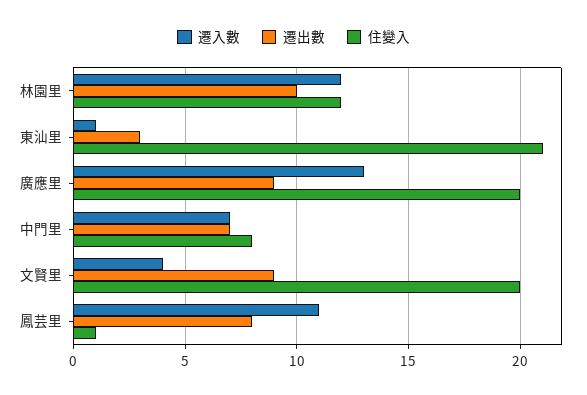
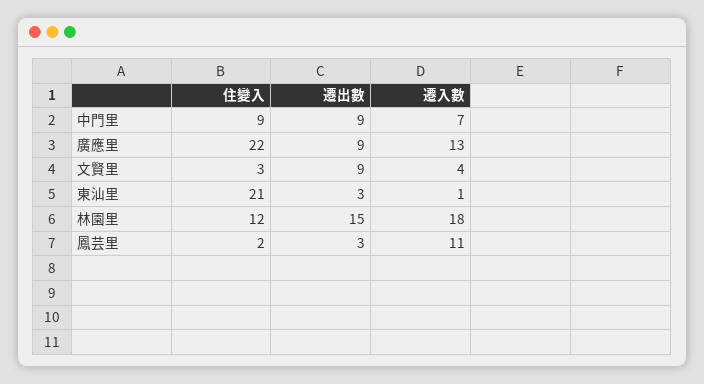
遷入數, 林園里: 12 -> 18
遷出數, 林園里: 10 -> 15
住變入, 廣應里: 20 -> 22
遷出數, 中門里: 7 -> 9
住變入, 中門里: 8 -> 9
住變入, 文賢里: 20 -> 3
遷出數, 鳳芸里: 8 -> 3
住變入, 鳳芸里: 1 -> 2

